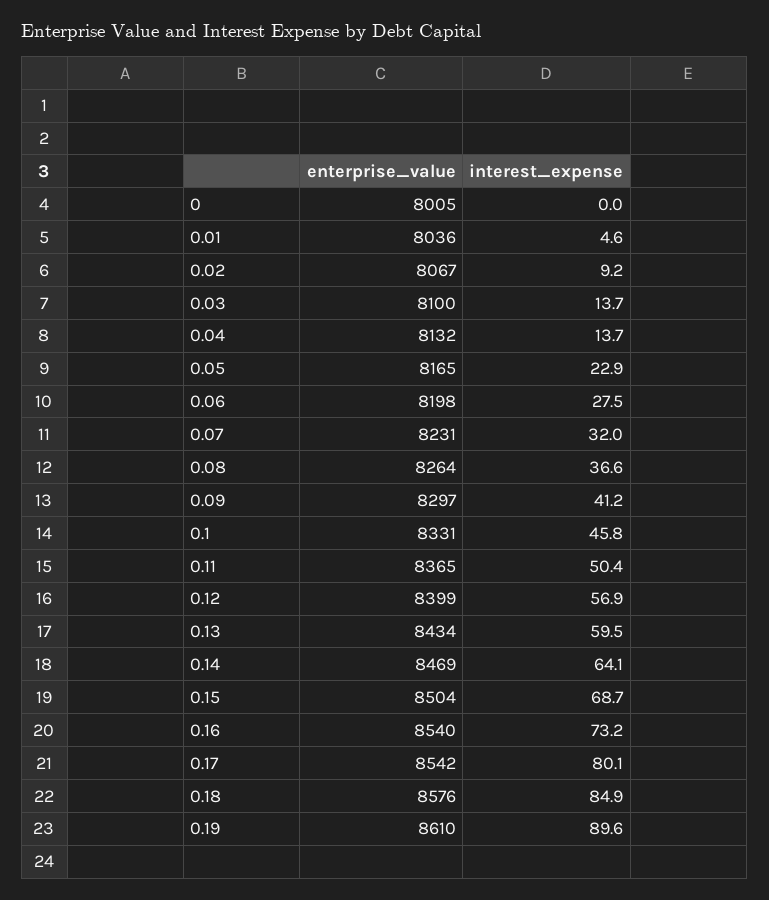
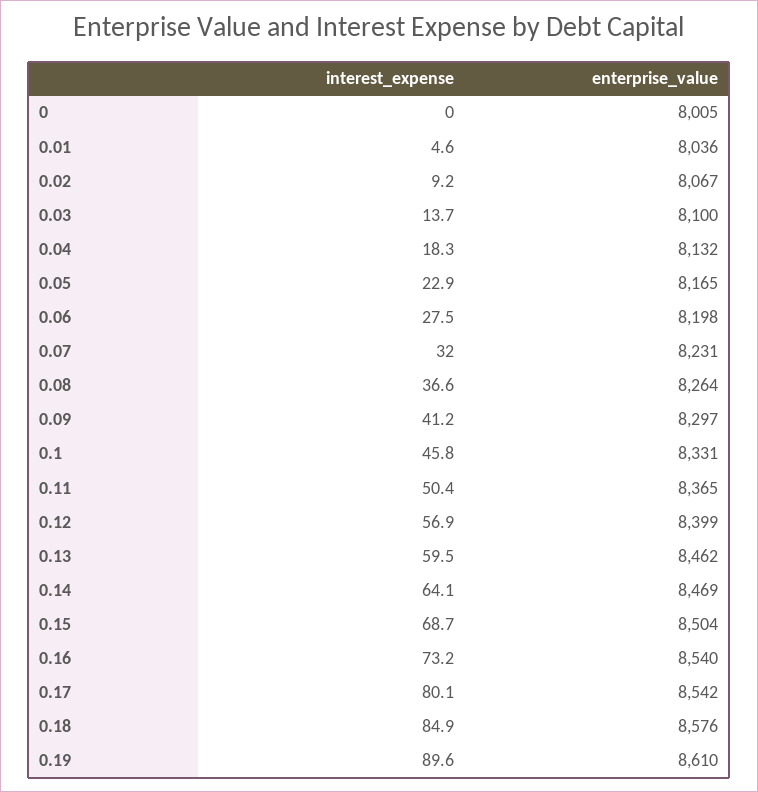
interest_expense, 0.04: 13.7 -> 18.3
enterprise_value, 0.13: 8434 -> 8462

